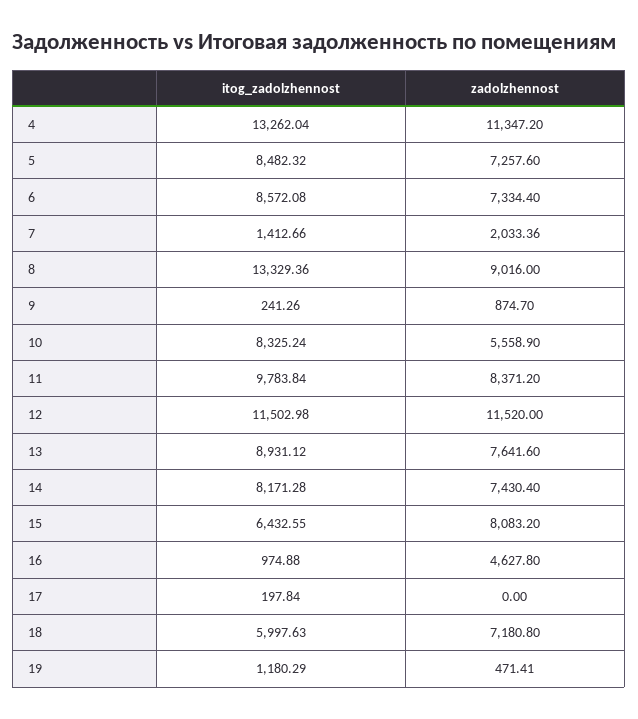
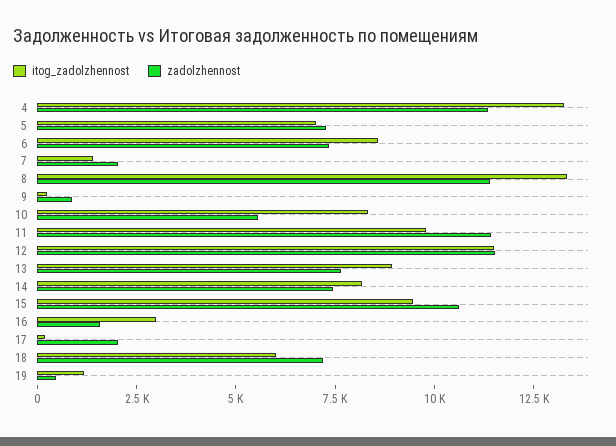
itog_zadolzhennost, 5: 8482.32 -> 7000
zadolzhennost, 8: 9016 -> 11500
zadolzhennost, 11: 8371.2 -> 11500
itog_zadolzhennost, 15: 6432.55 -> 9500
zadolzhennost, 15: 8083.2 -> 10500
itog_zadolzhennost, 16: 974.88 -> 3000
zadolzhennost, 16: 4627.8 -> 1500
zadolzhennost, 17: 0 -> 2000

